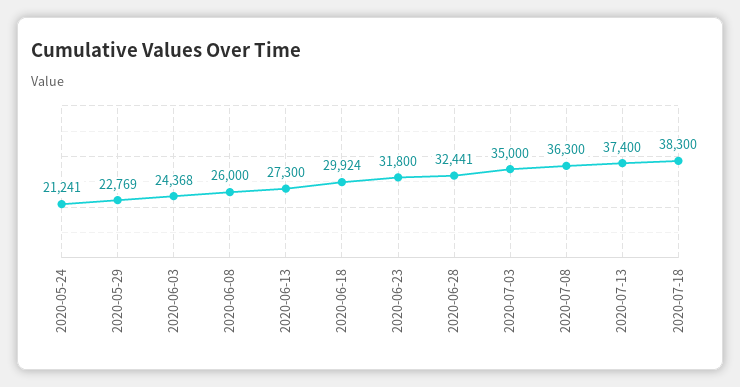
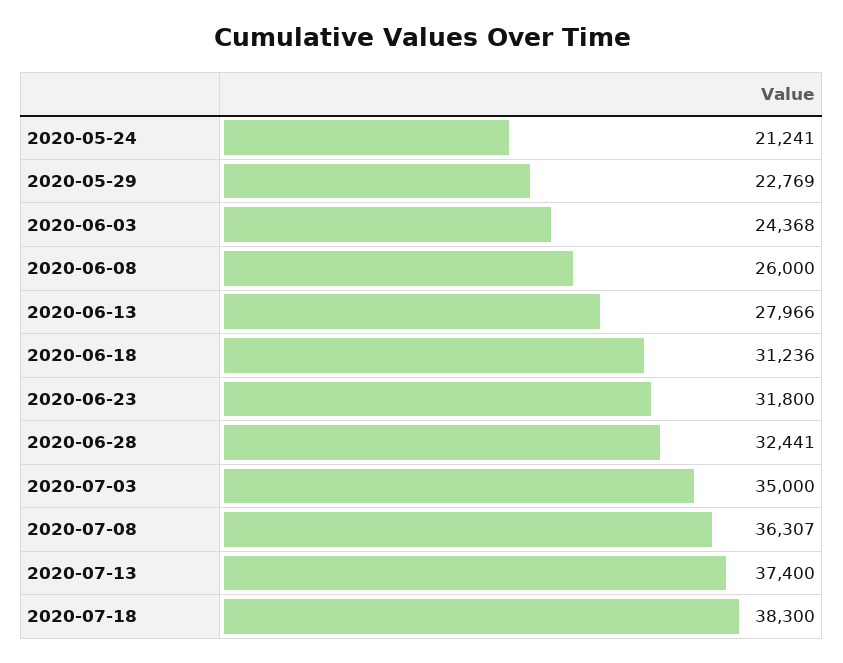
2020-06-13: 27300 -> 27966
2020-06-18: 29924 -> 31236
2020-07-08: 36300 -> 36307

